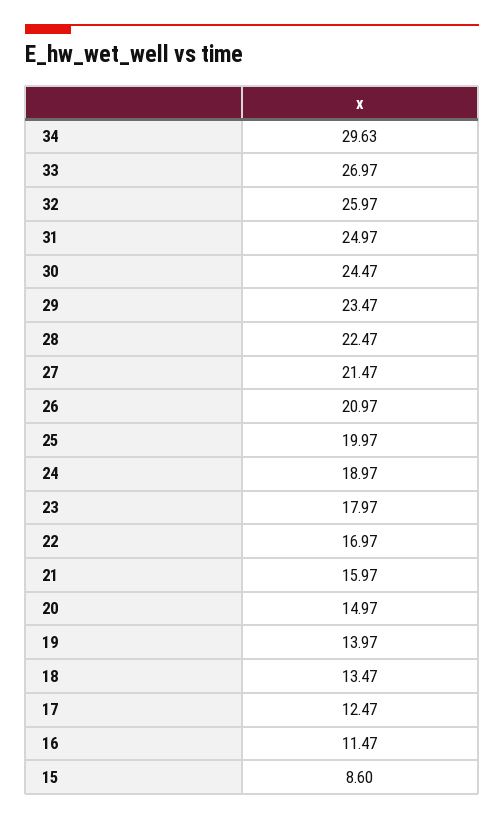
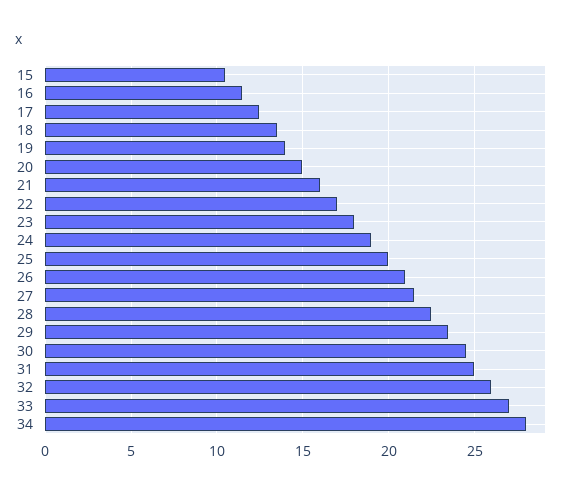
34: 29.63 -> 28
15: 8.6 -> 10.5

